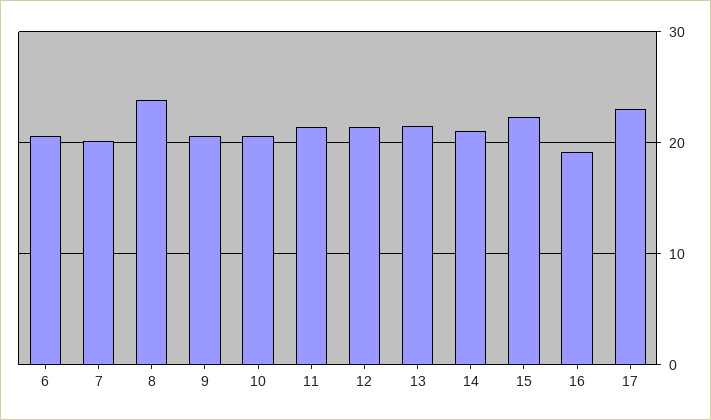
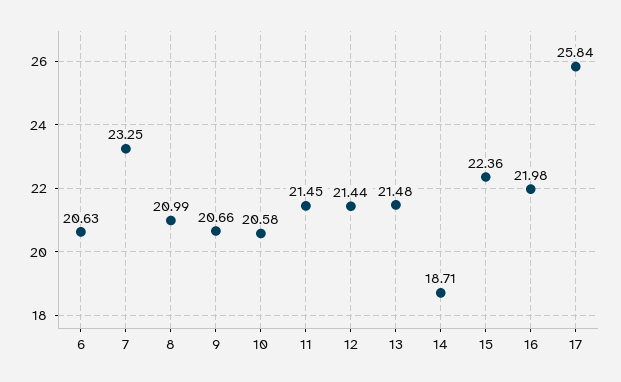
7: 20 -> 23.25
8: 24 -> 20.99
14: 21 -> 18.71
16: 19 -> 21.98
17: 23 -> 25.84

